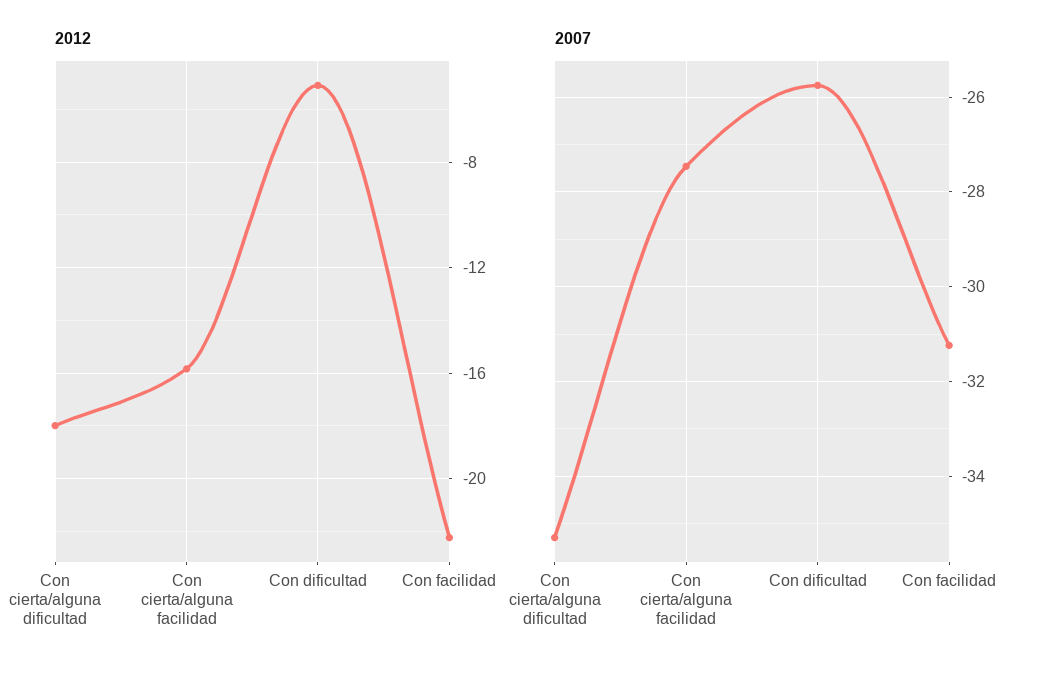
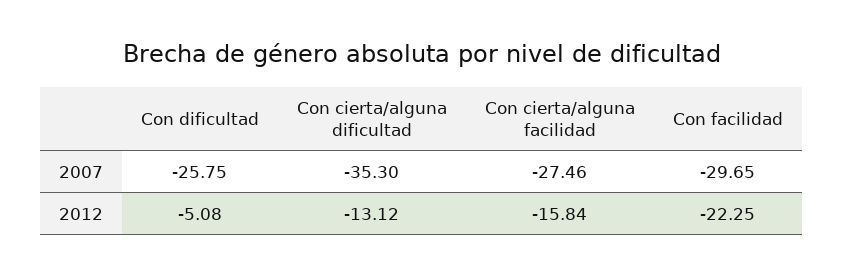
2012, Con cierta/alguna dificultad: -18 -> -13.12
2007, Con facilidad: -31.2 -> -29.65

